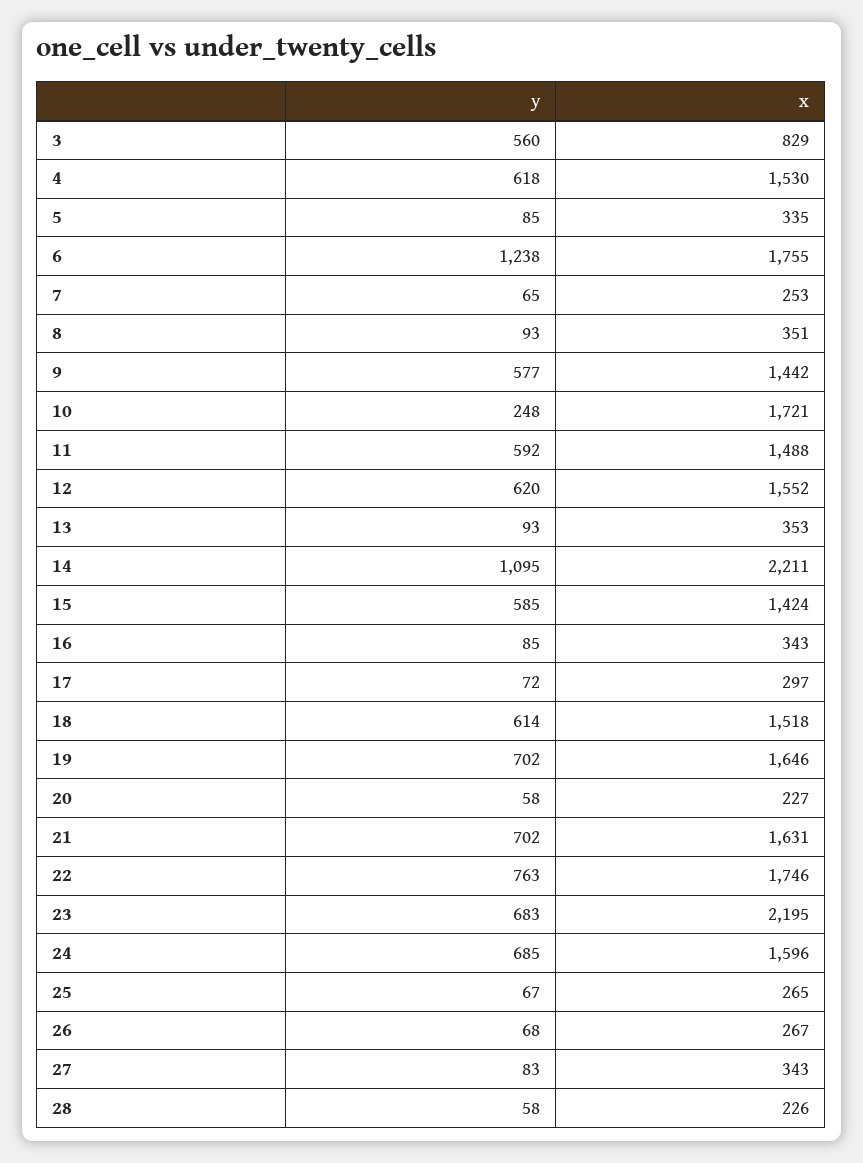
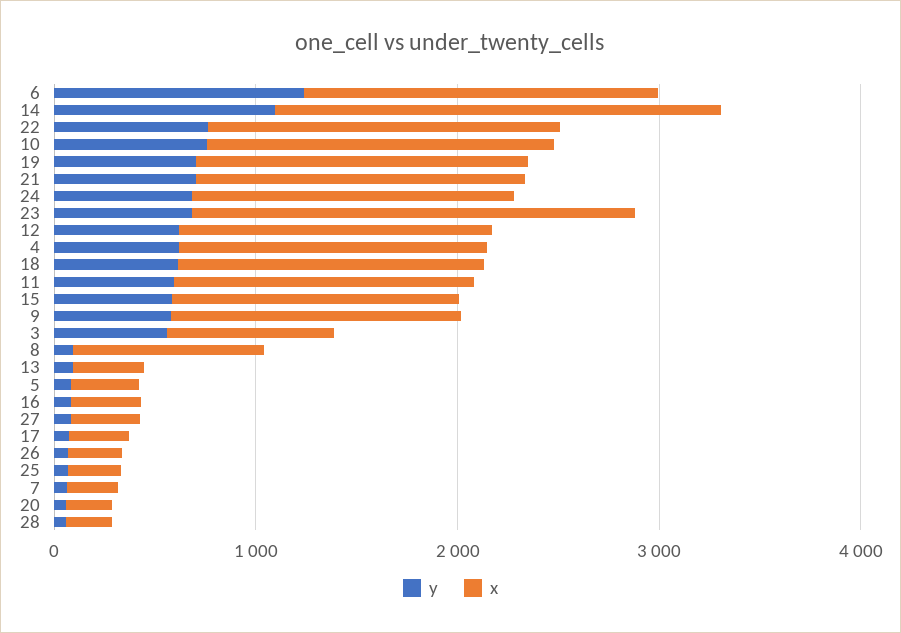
x, 8: 351 -> 1000
y, 10: 248 -> 800

